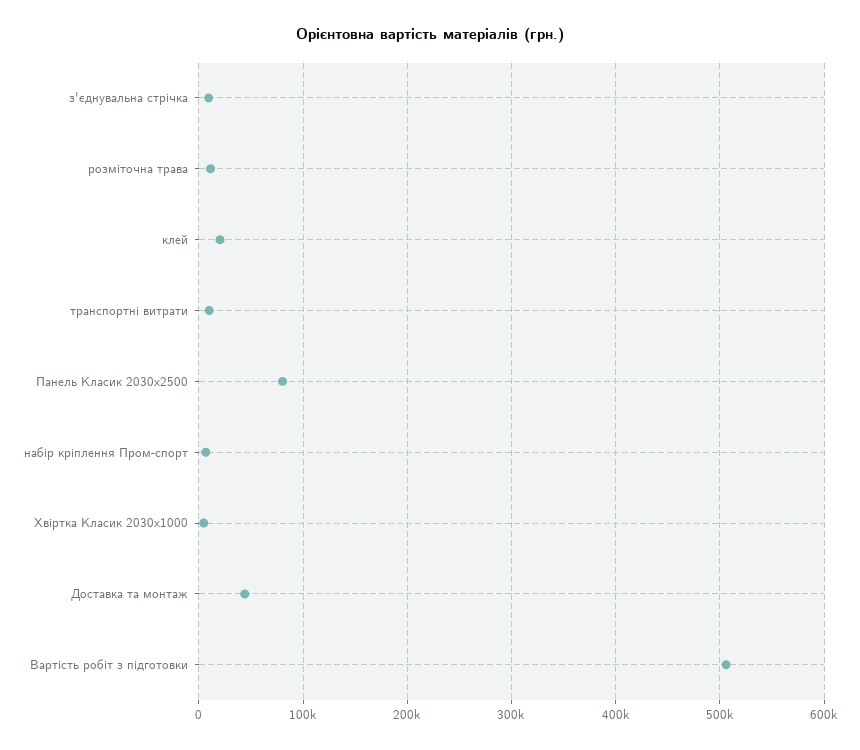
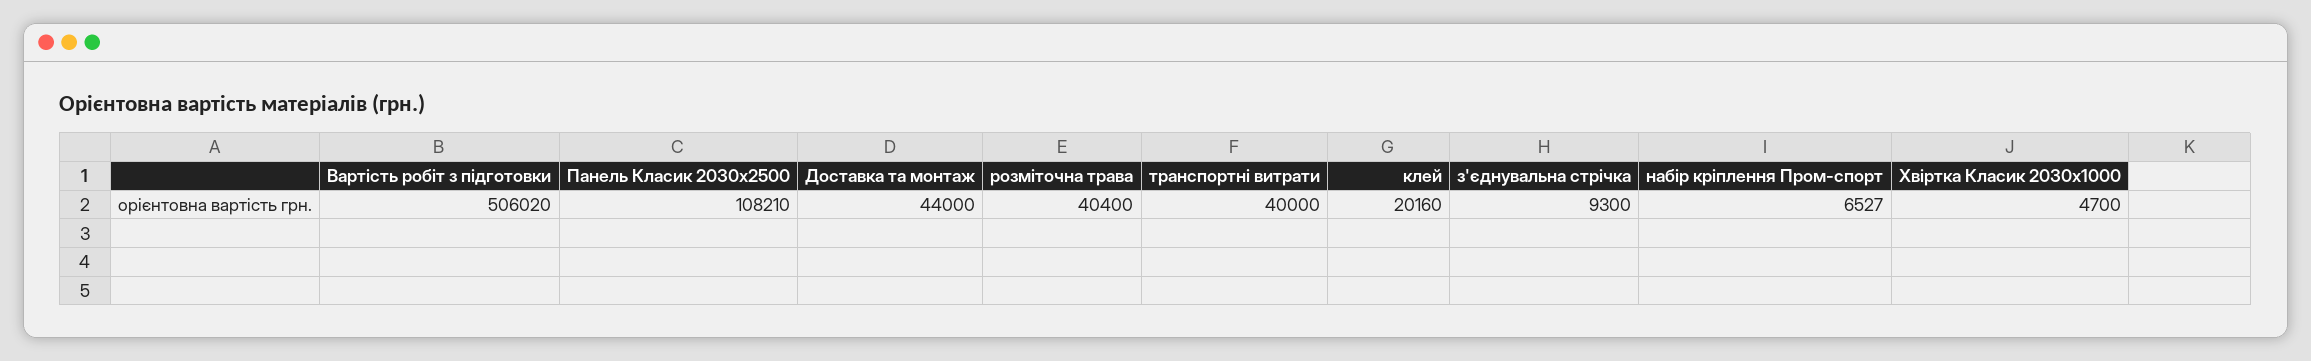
розміточна трава: 10000 -> 40400
транспортні витрати: 10000 -> 40000
Панель Класик 2030х2500: 80000 -> 108210

